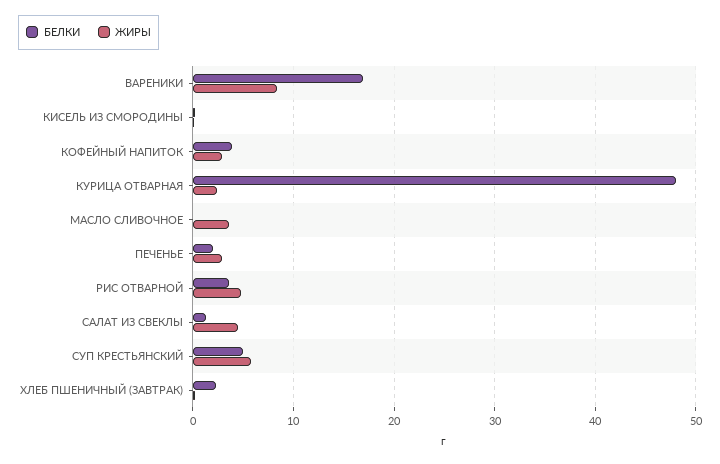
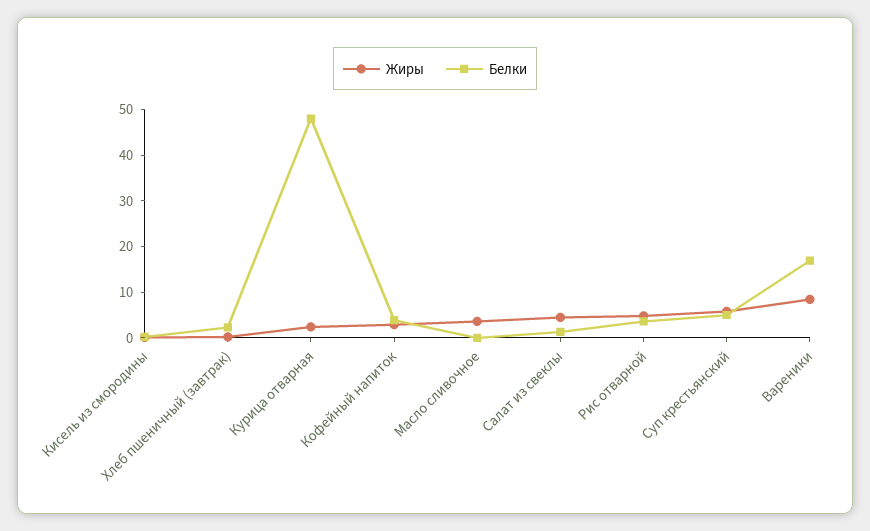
БЕЛКИ, ПЕЧЕНЬЕ: 2 -> none
ЖИРЫ, ПЕЧЕНЬЕ: 3 -> none

